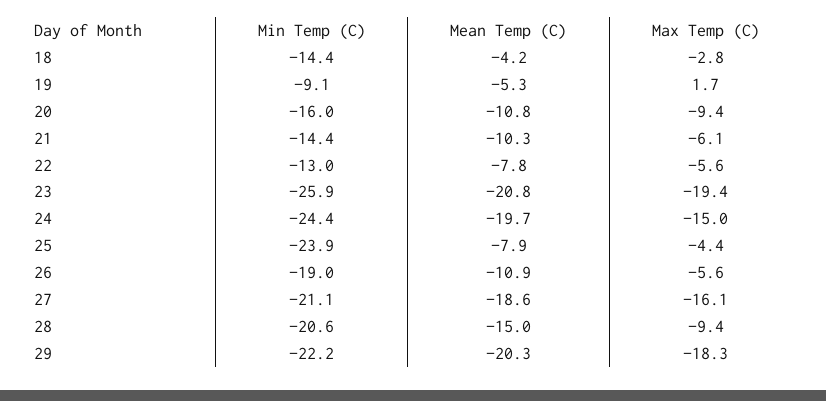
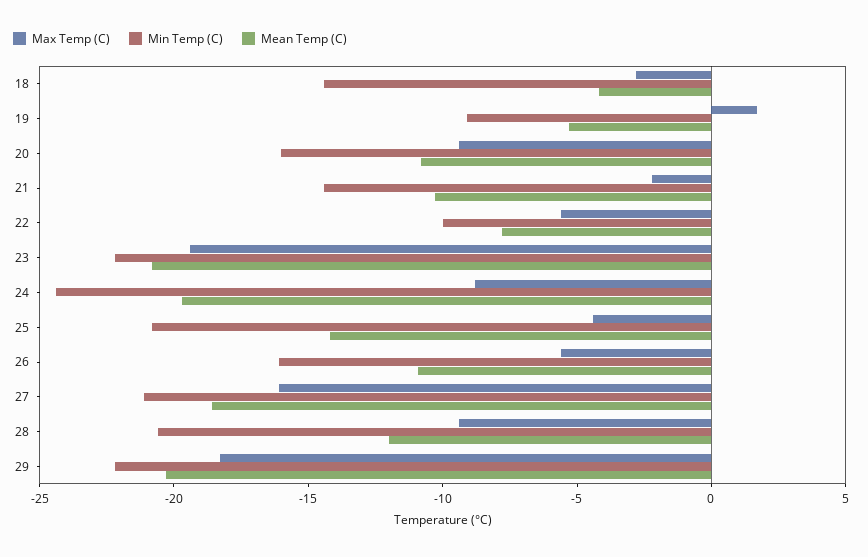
Max Temp (C), 21: -6.1 -> -2
Min Temp (C), 22: -13 -> -10
Min Temp (C), 23: -25.9 -> -22
Max Temp (C), 24: -15 -> -9
Min Temp (C), 25: -23.9 -> -21
Mean Temp (C), 25: -7.9 -> -14
Min Temp (C), 26: -19 -> -16
Mean Temp (C), 28: -15 -> -12

